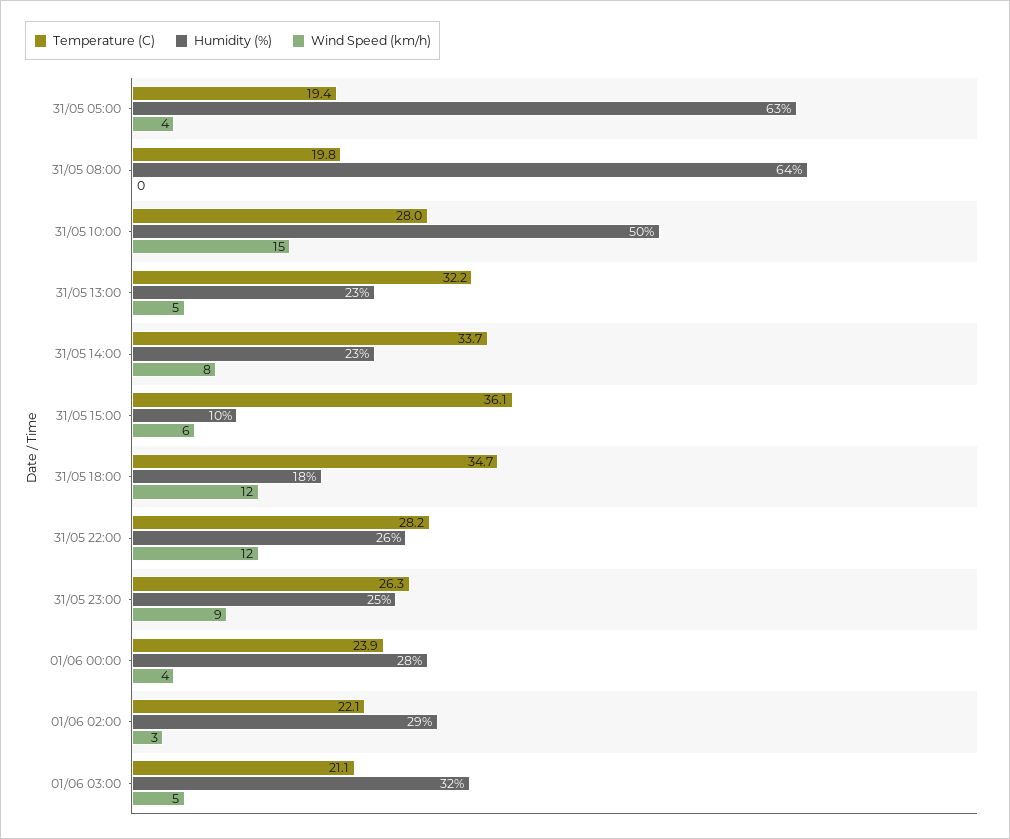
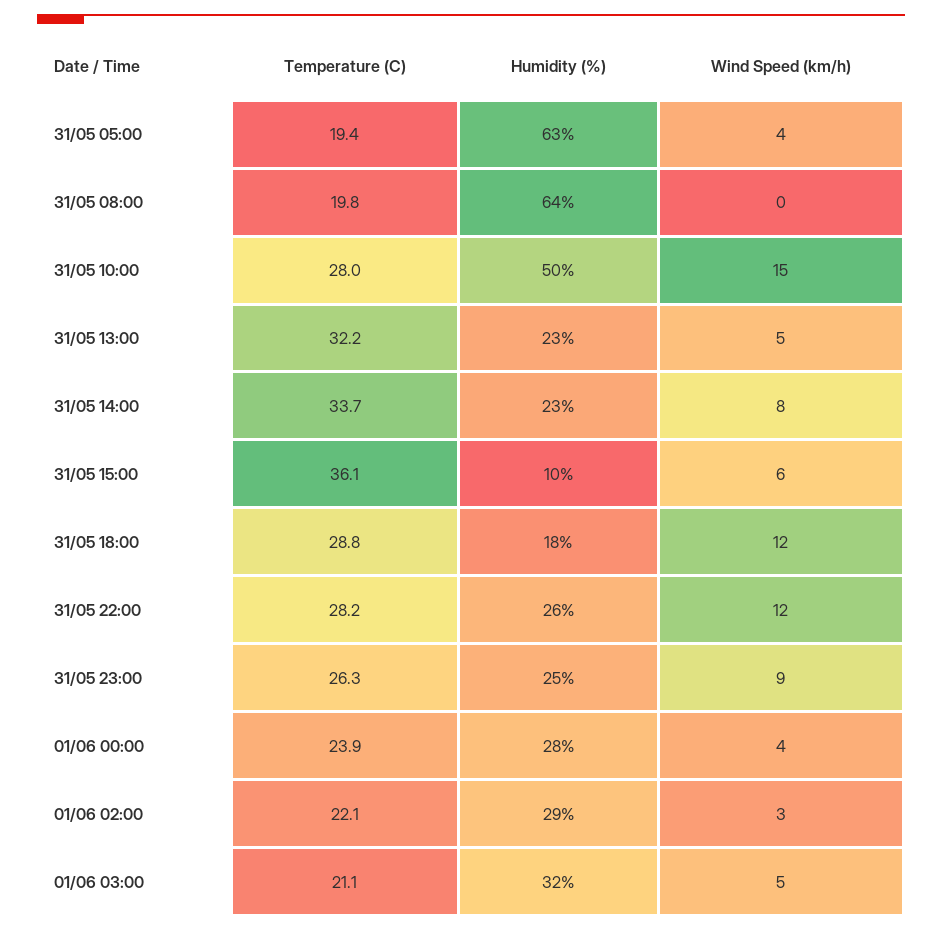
Temperature (C), 31/05 18:00: 34.7 -> 28.8

